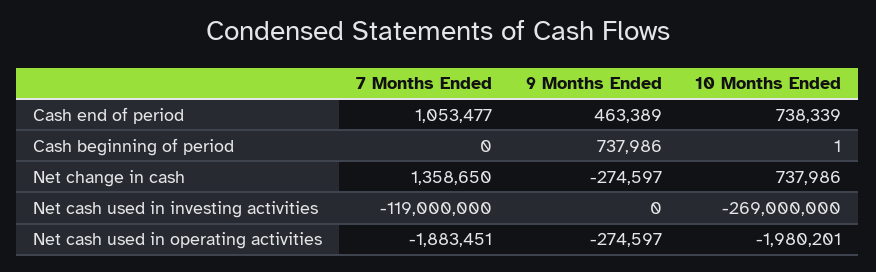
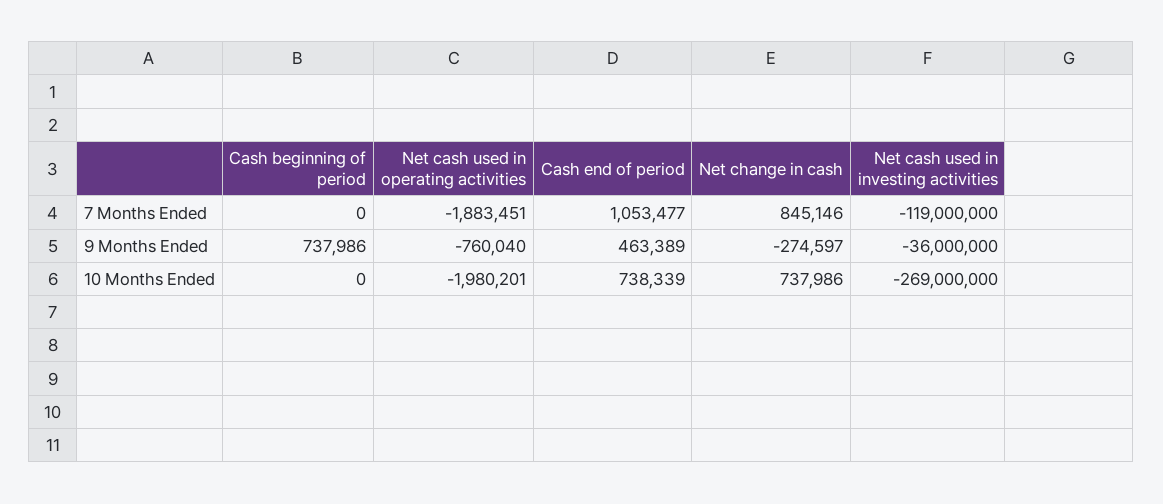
10 Months Ended, Cash beginning of period: 1 -> 0
7 Months Ended, Net change in cash: 1358650 -> 845146
9 Months Ended, Net cash used in investing activities: 0 -> -36000000
9 Months Ended, Net cash used in operating activities: -274597 -> -760040

